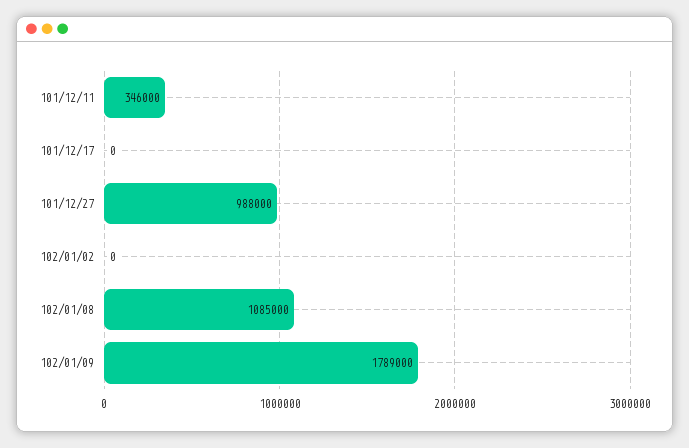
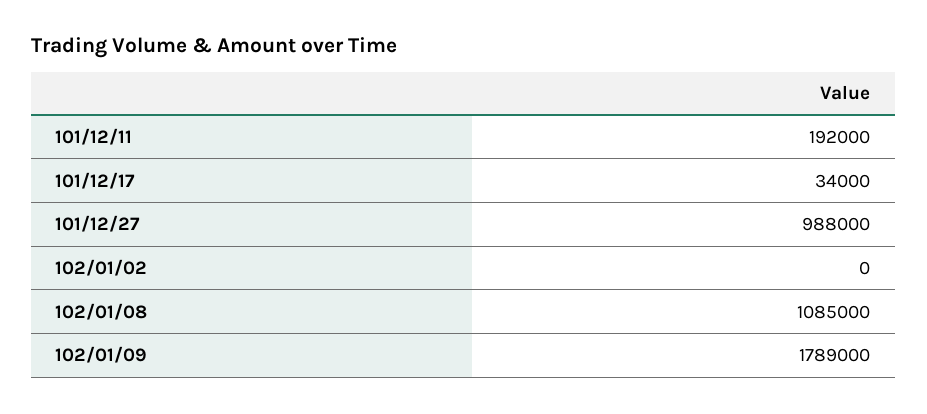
101/12/11: 346000 -> 192000
101/12/17: 0 -> 34000

